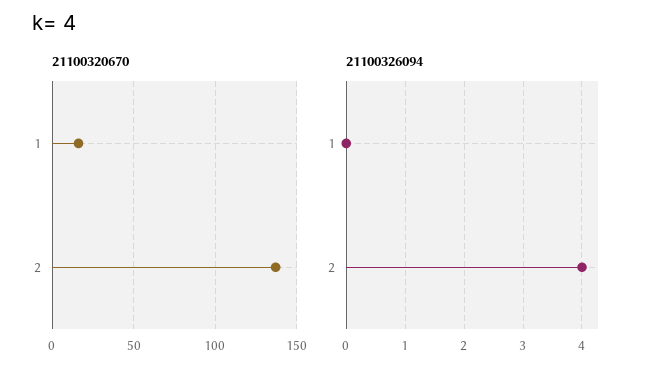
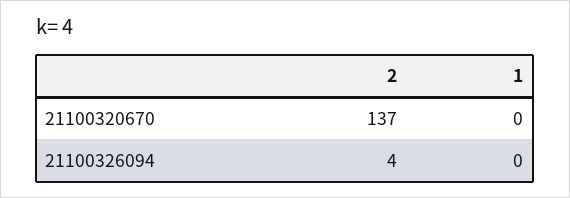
21100320670, 1: 15 -> 0

